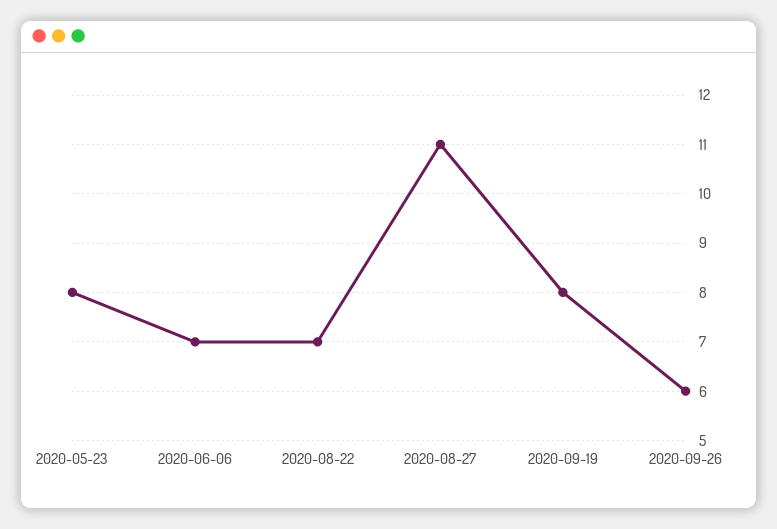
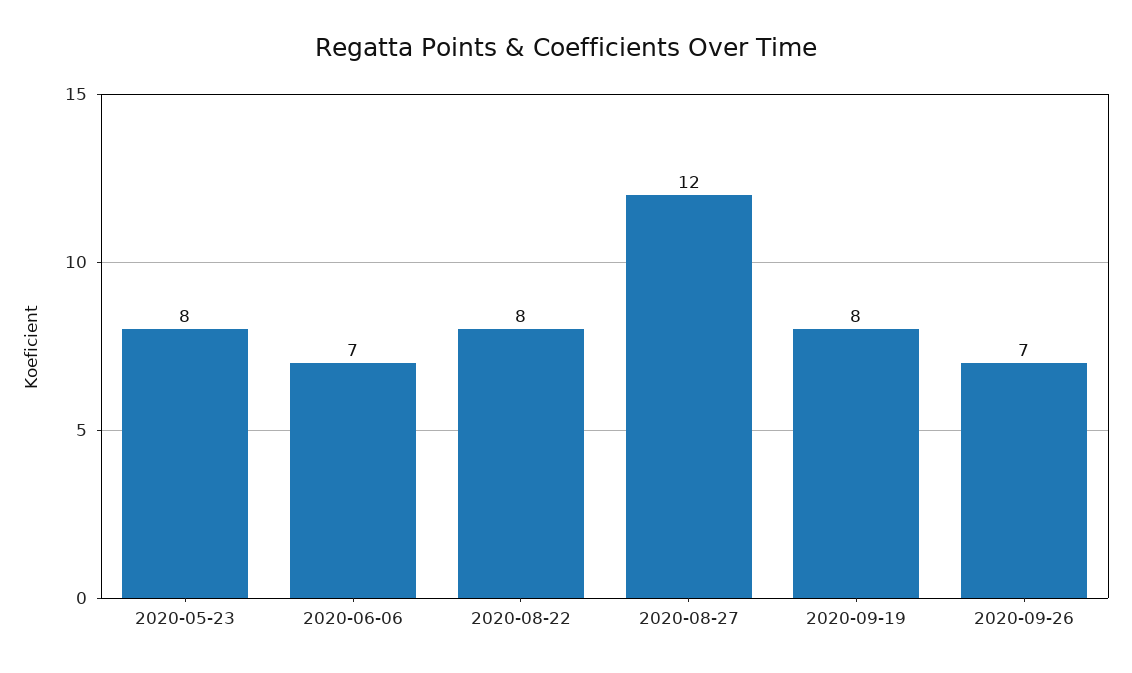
2020-08-22: 7 -> 8
2020-08-27: 11 -> 12
2020-09-26: 6 -> 7

